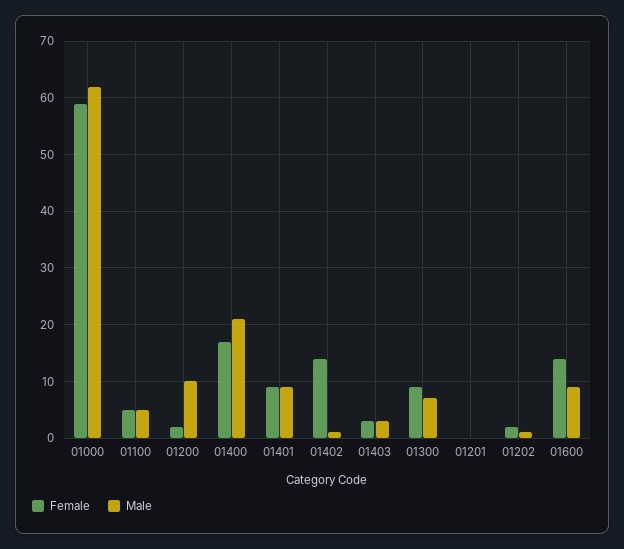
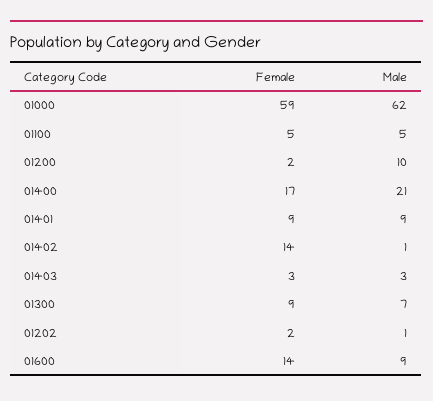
Female, 01201: 0 -> none
Male, 01201: 0 -> none

